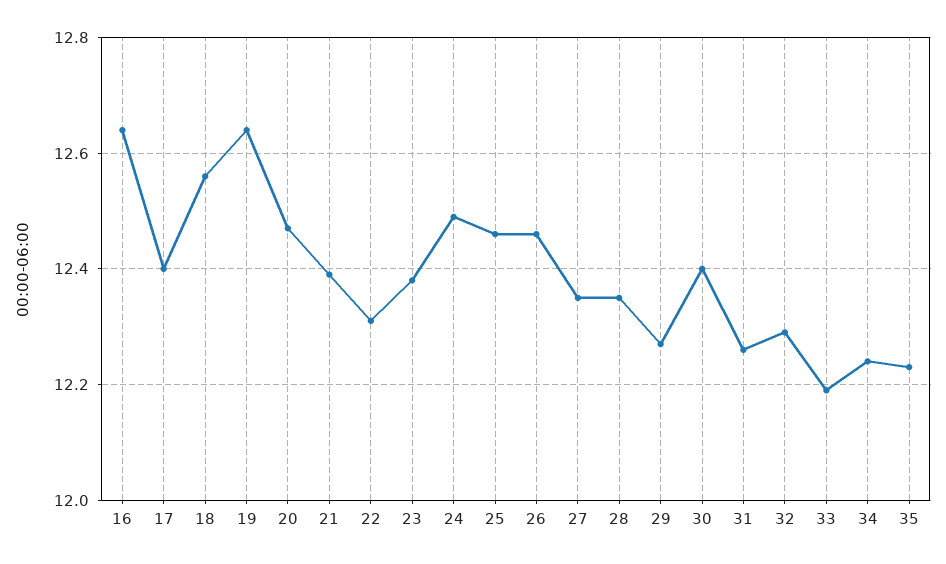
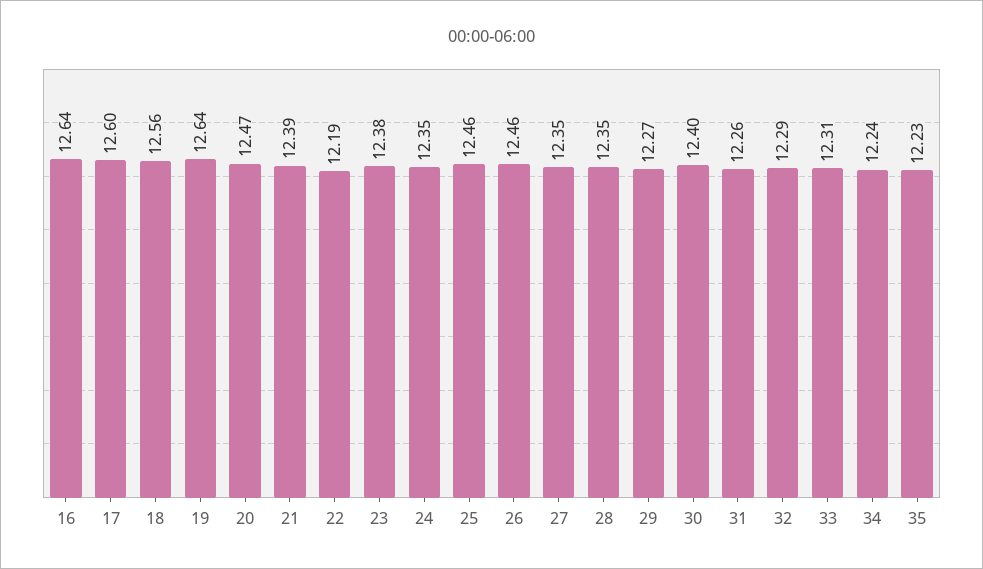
17: 12.4 -> 12.6
22: 12.3 -> 12.19
24: 12.5 -> 12.35
33: 12.2 -> 12.31

